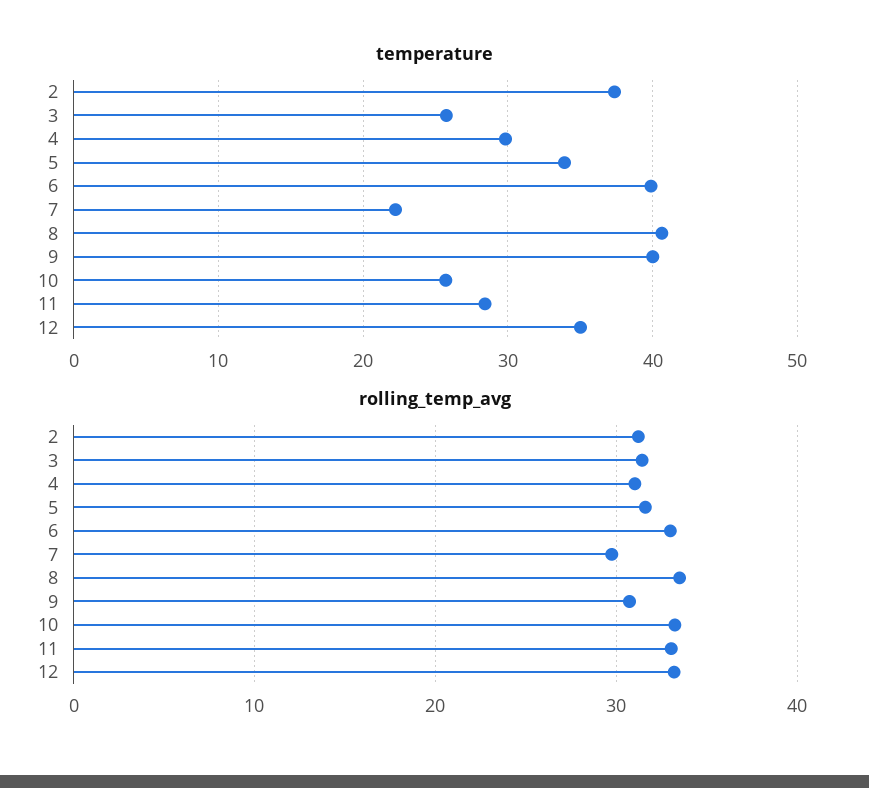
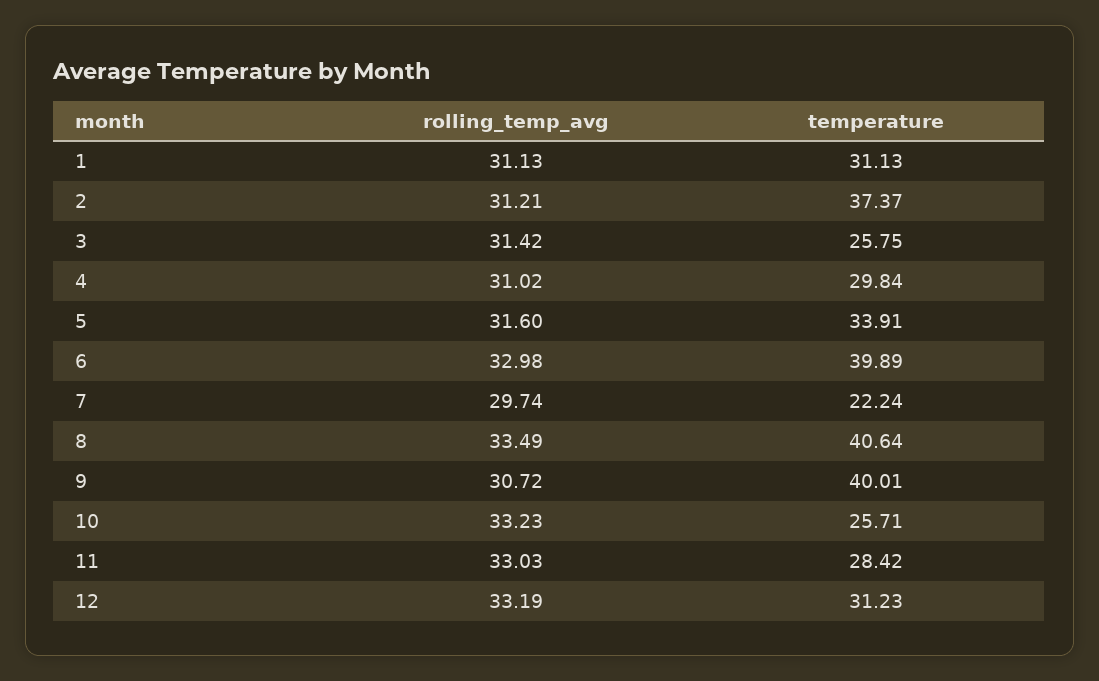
temperature, 12: 35 -> 31.23
rolling_temp_avg, 1: none -> 31.13
temperature, 1: none -> 31.13

